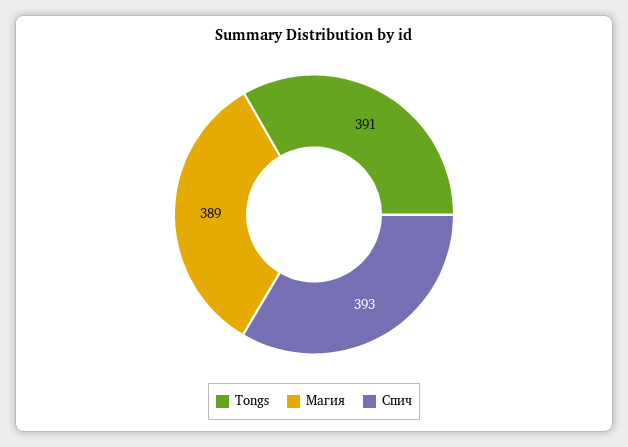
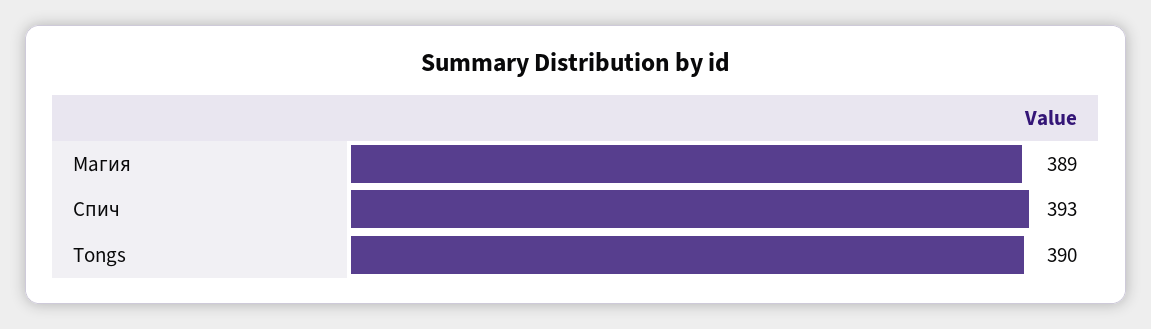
Tongs: 391 -> 390

